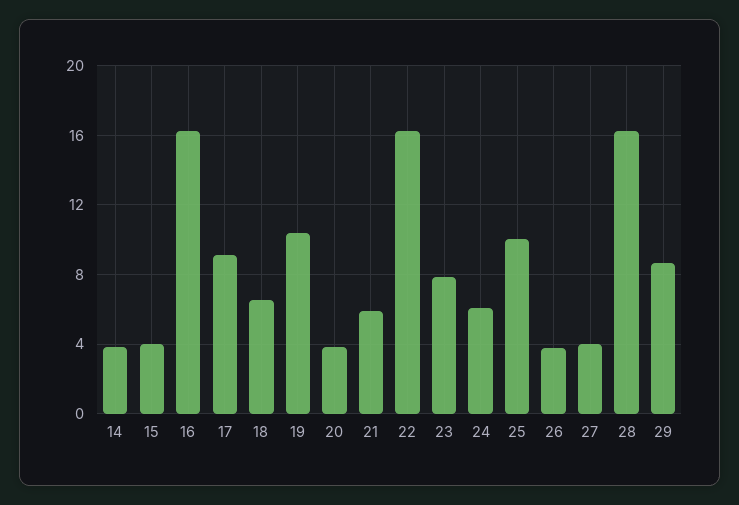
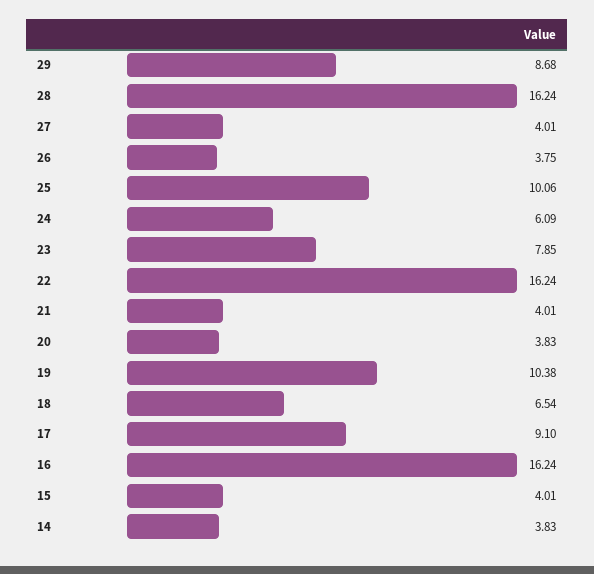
21: 6 -> 4.01

